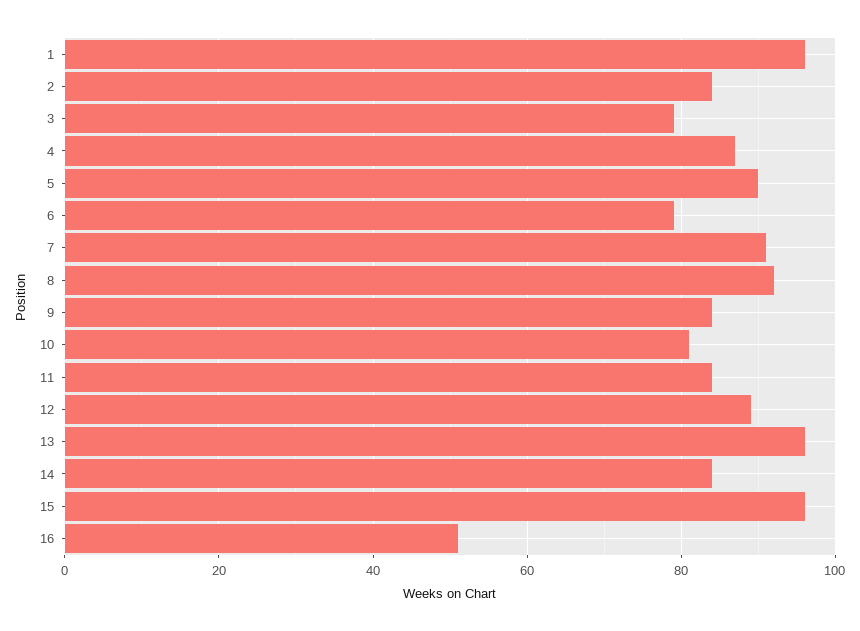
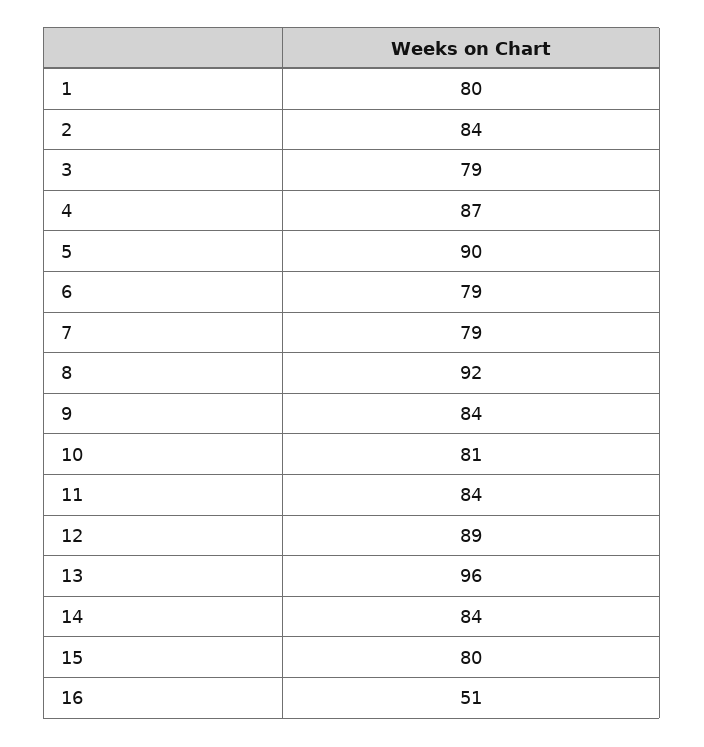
1: 95 -> 80
7: 90 -> 79
15: 95 -> 80

